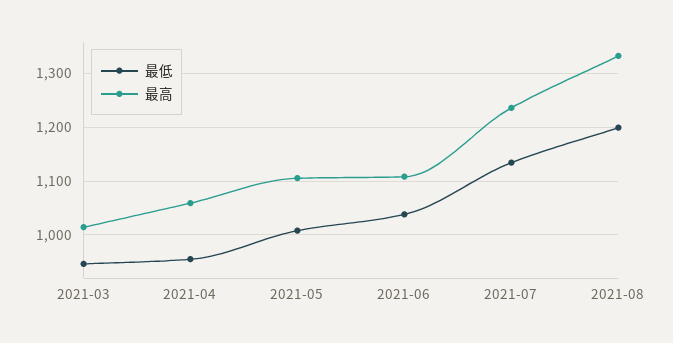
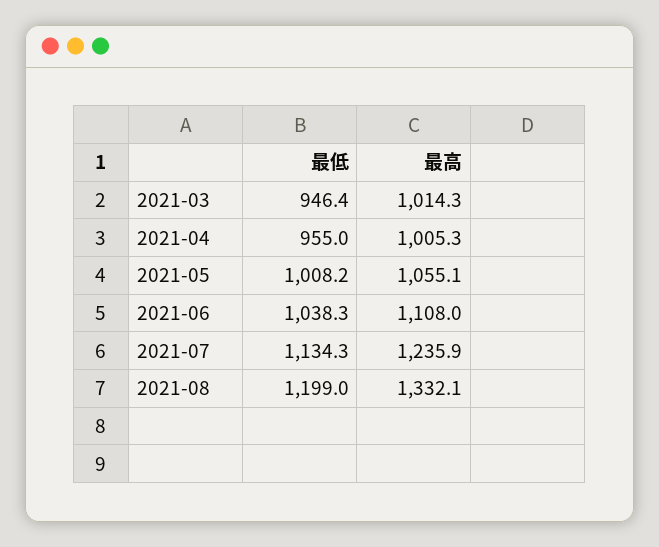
最高, 2021-04: 1060 -> 1005.3
最高, 2021-05: 1100 -> 1055.1

